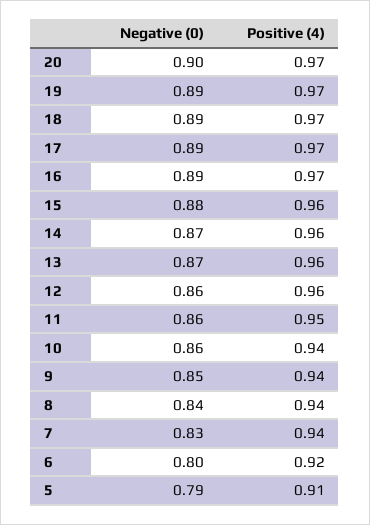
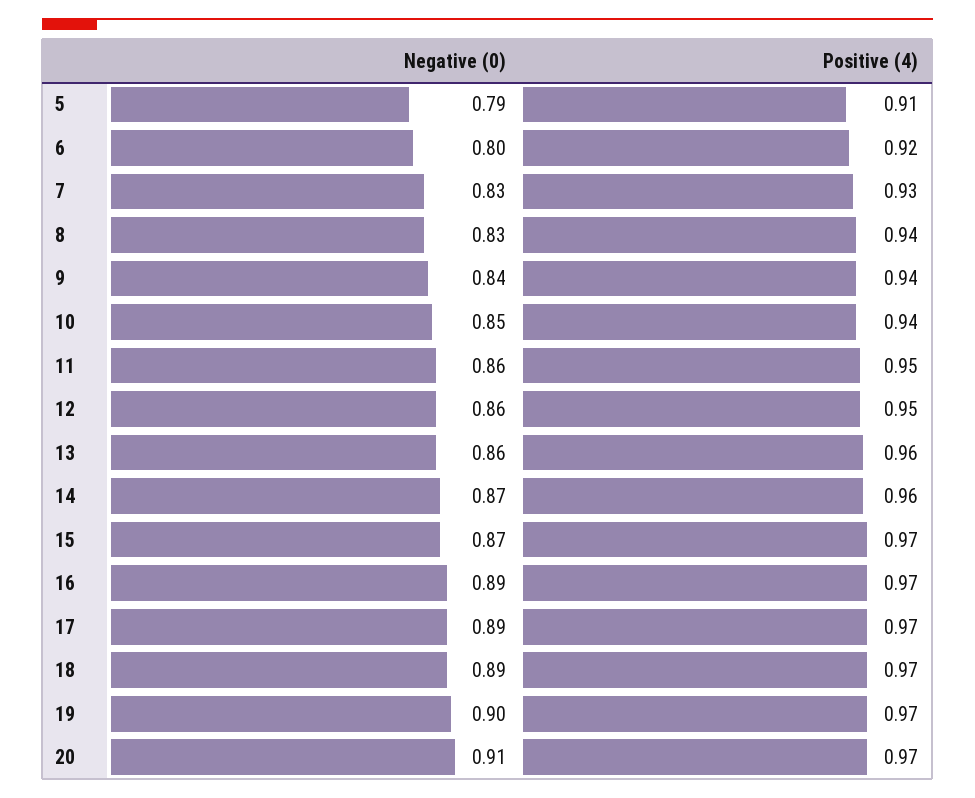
Negative (0), 20: 0.9 -> 0.91
Negative (0), 19: 0.89 -> 0.9
Negative (0), 15: 0.88 -> 0.87
Positive (4), 15: 0.96 -> 0.97
Negative (0), 13: 0.87 -> 0.86
Positive (4), 12: 0.96 -> 0.95
Negative (0), 10: 0.86 -> 0.85
Negative (0), 9: 0.85 -> 0.84
Negative (0), 8: 0.84 -> 0.83
Positive (4), 7: 0.94 -> 0.93

